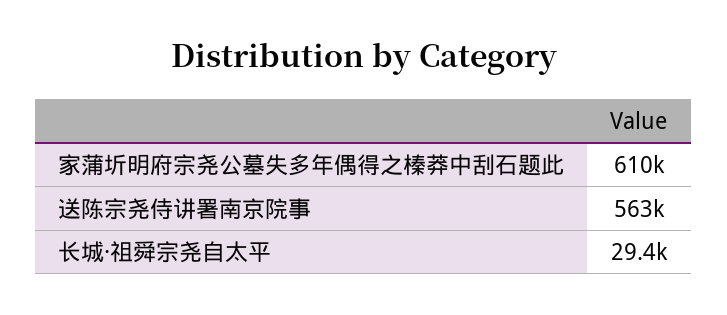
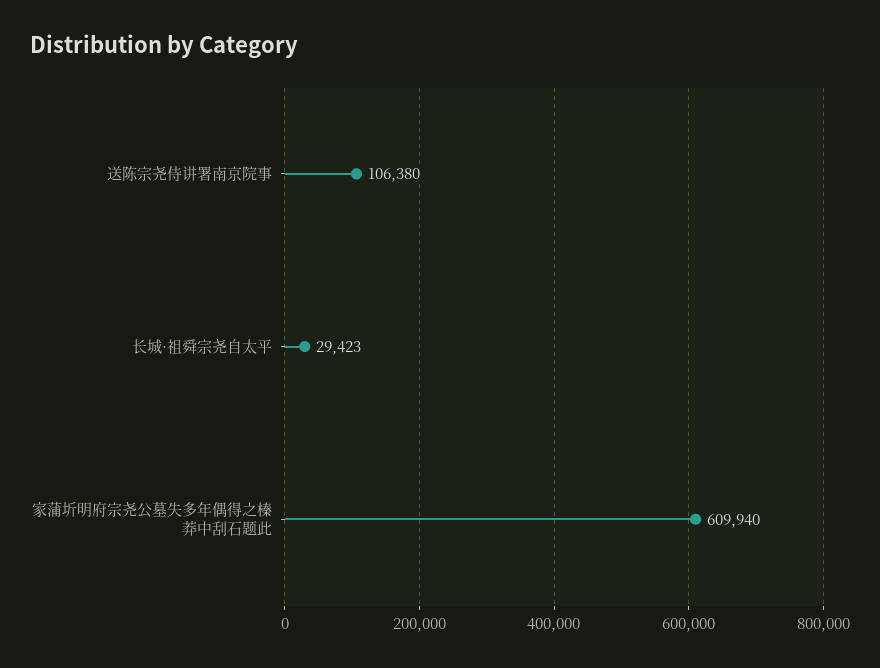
送陈宗尧侍讲署南京院事: 563000 -> 106380

